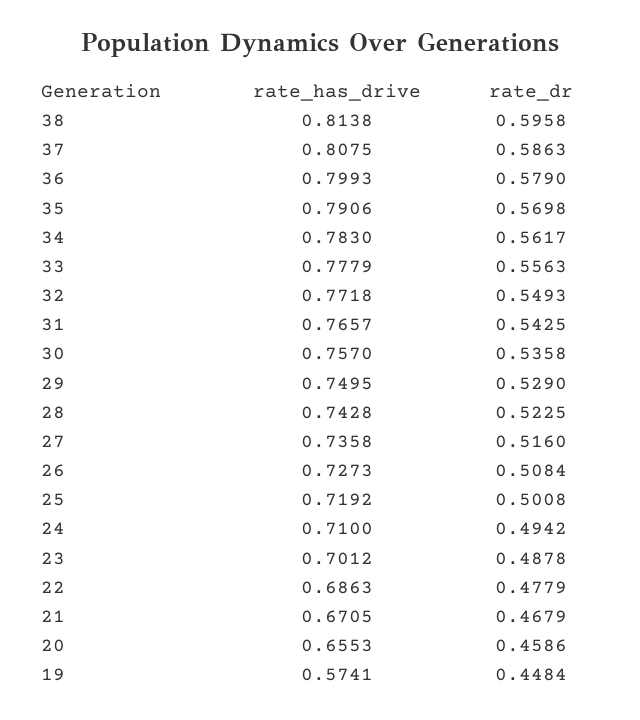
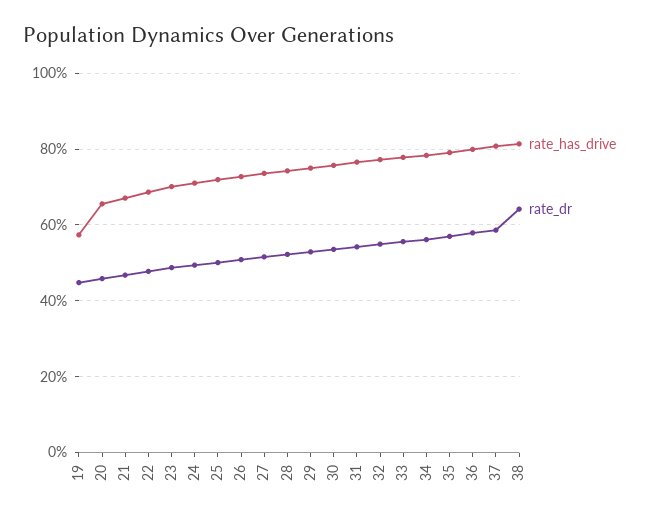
rate_dr, 38: 0.5958 -> 0.64

